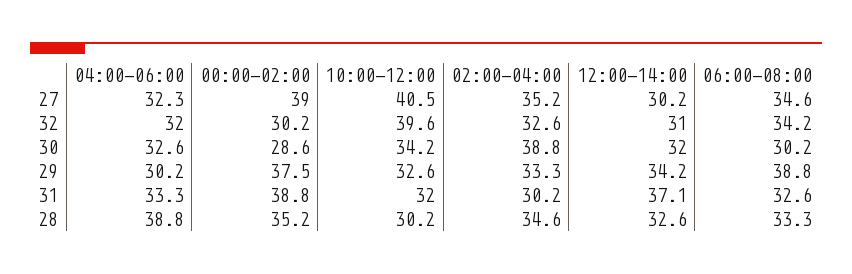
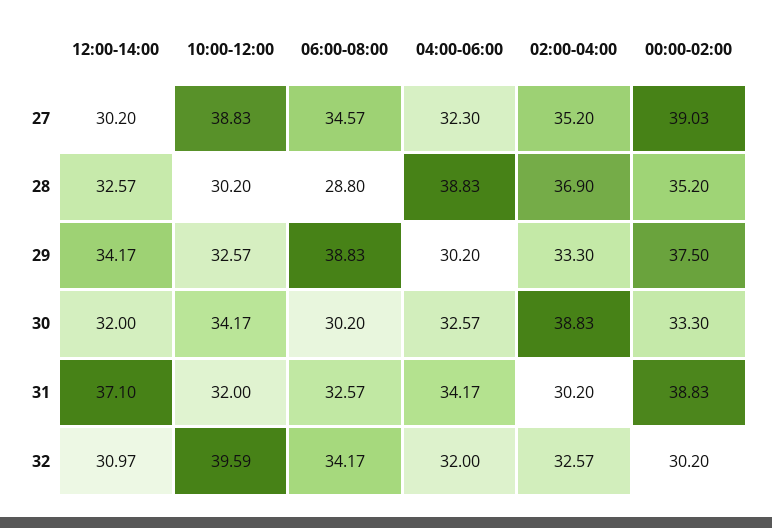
10:00-12:00, 27: 40.5 -> 38.83
00:00-02:00, 30: 28.6 -> 33.3
04:00-06:00, 31: 33.3 -> 34.17
02:00-04:00, 28: 34.6 -> 36.9
06:00-08:00, 28: 33.3 -> 28.8

